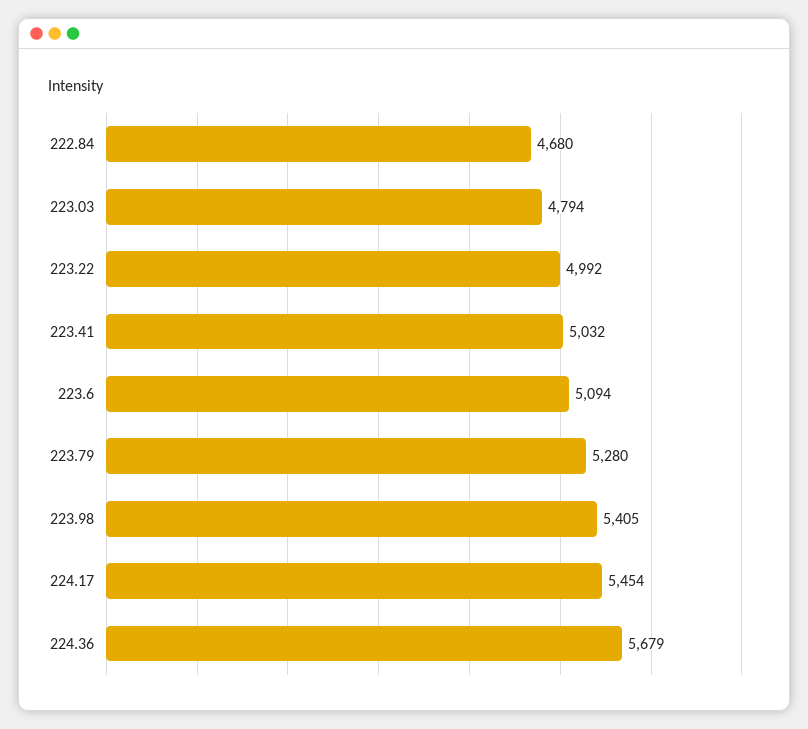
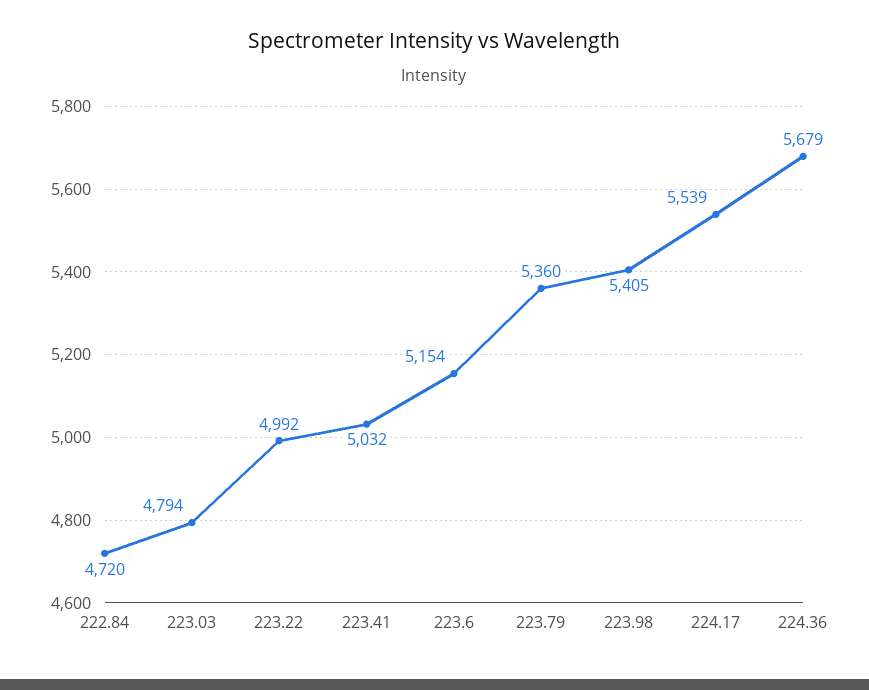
222.84: 4680 -> 4720
223.6: 5094 -> 5154
223.79: 5280 -> 5360
224.17: 5454 -> 5539

